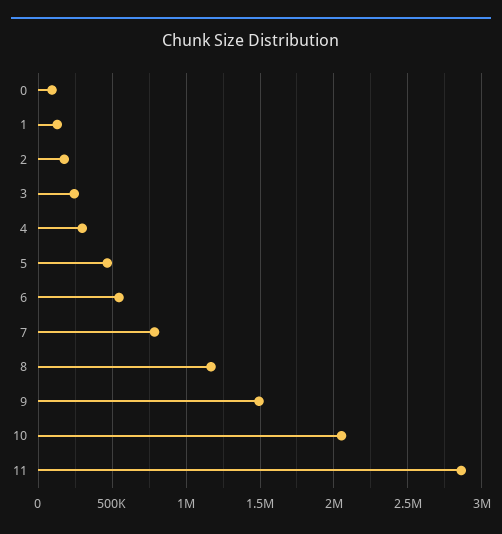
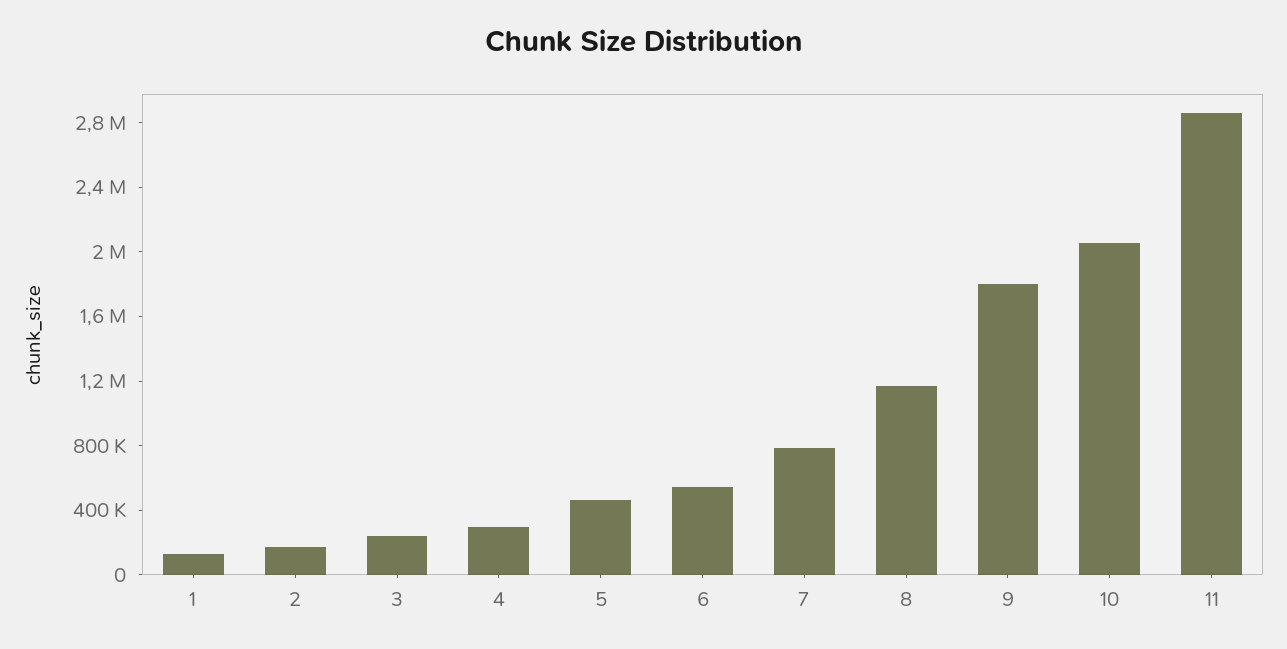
0: 100000 -> none
9: 1500000 -> 1800000

